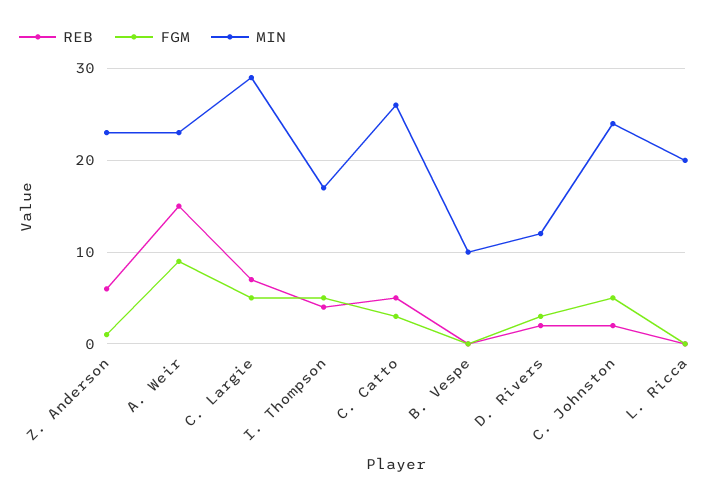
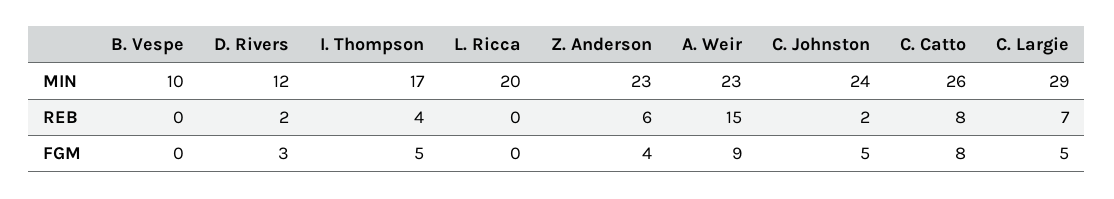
FGM, Z. Anderson: 1 -> 4
REB, C. Catto: 5 -> 8
FGM, C. Catto: 3 -> 8

